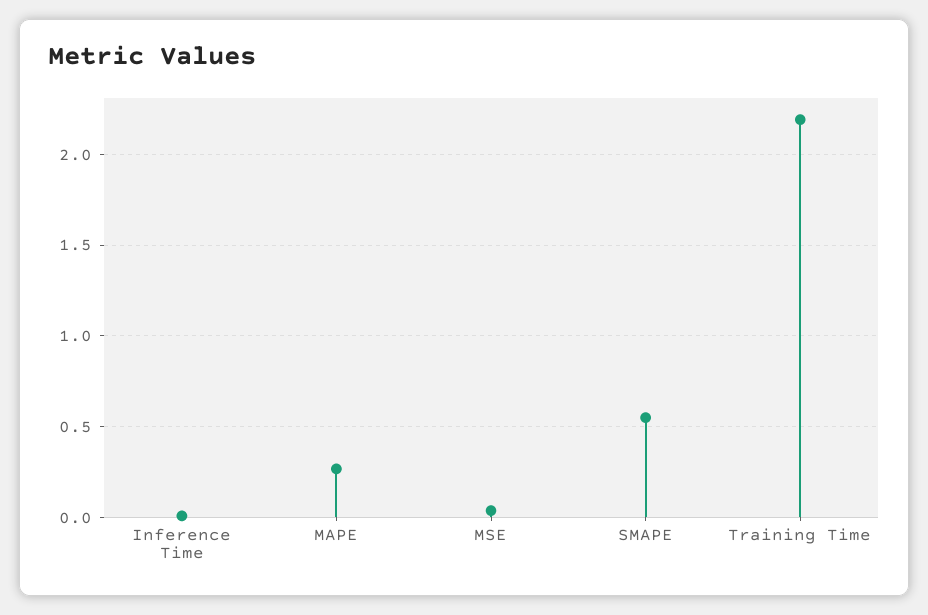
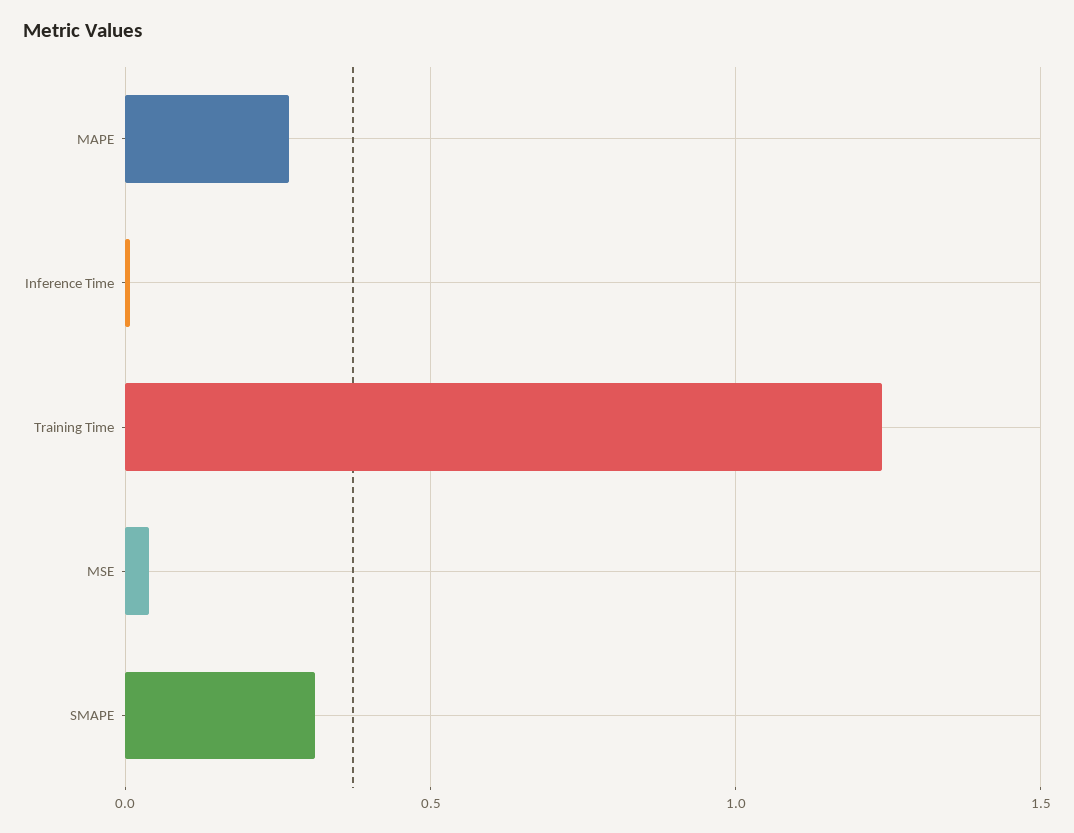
SMAPE: 0.55 -> 0.3
Training Time: 2.2 -> 1.25

